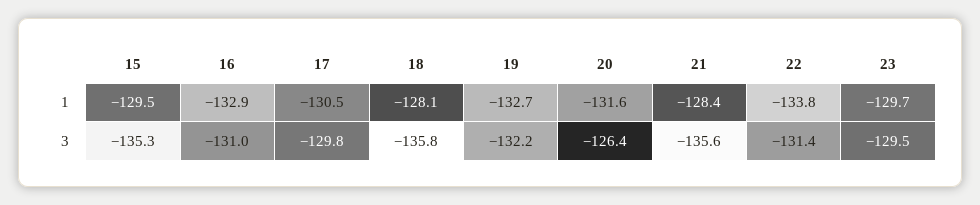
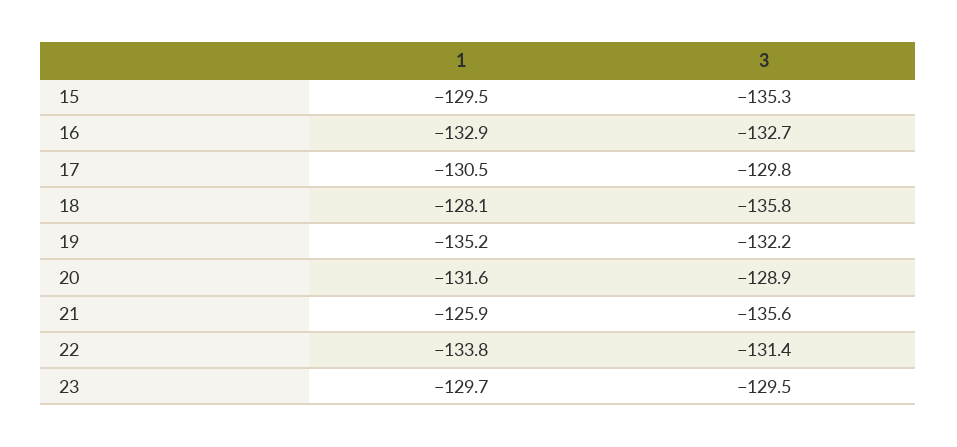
19, 1: -132.7 -> -135.2
21, 1: -128.4 -> -125.9
16, 3: -131 -> -132.7
20, 3: -126.4 -> -128.9

